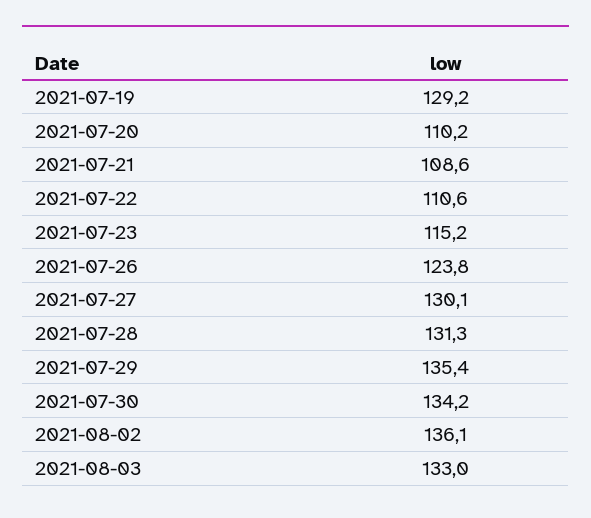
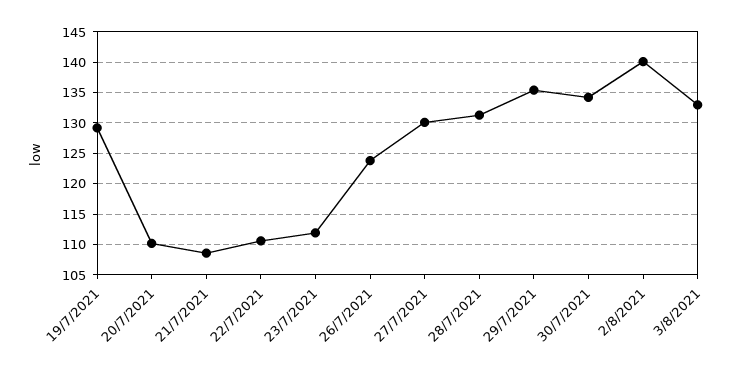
2021-07-23: 115.2 -> 112
2021-08-02: 136.1 -> 140

